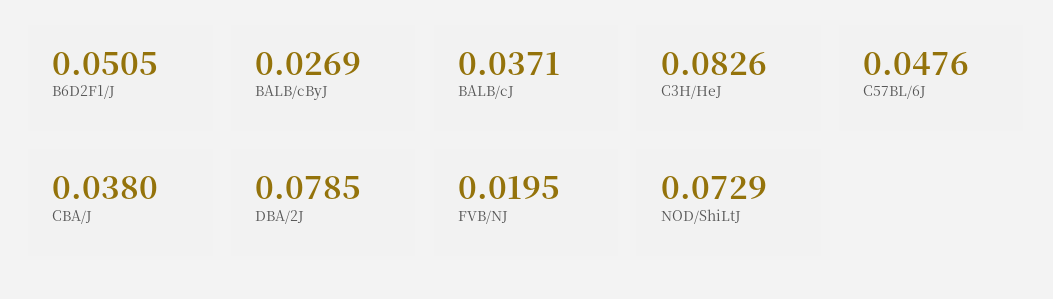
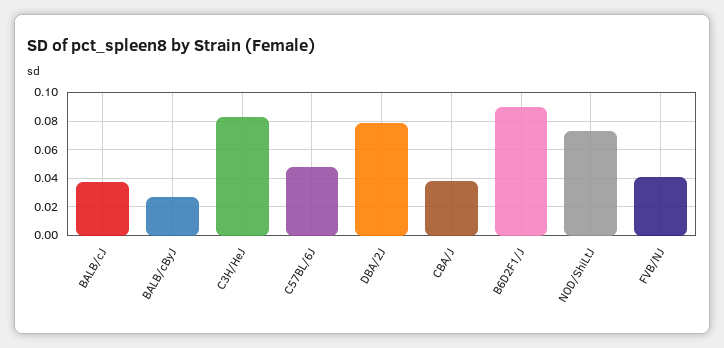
B6D2F1/J: 0.0505 -> 0.09
FVB/NJ: 0.0195 -> 0.04

